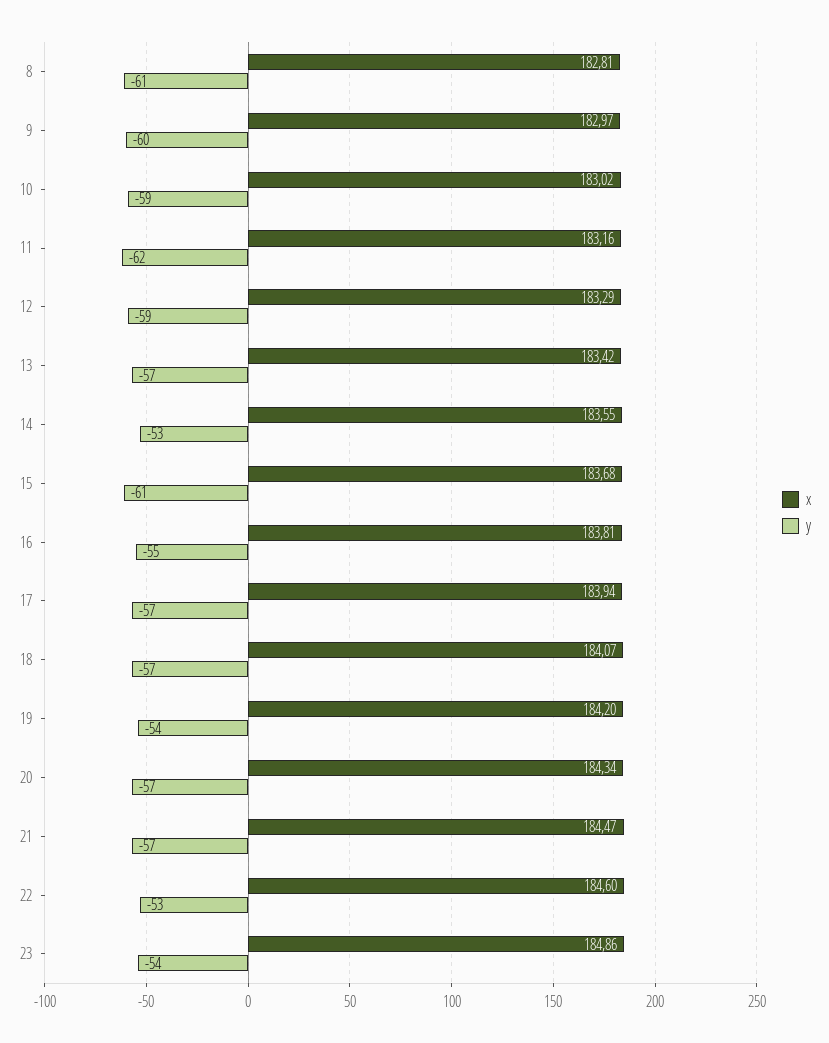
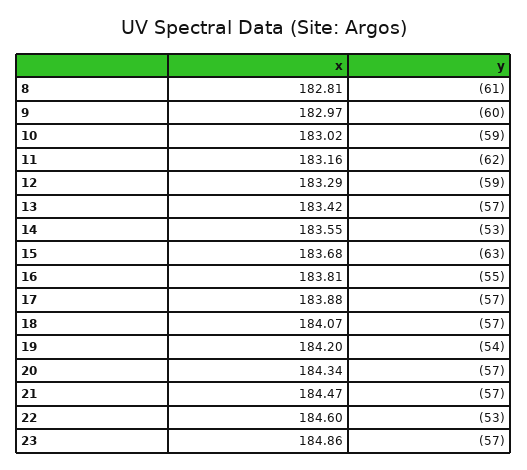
y, 15: -61 -> -63
x, 17: 183.94 -> 183.88
y, 23: -54 -> -57

